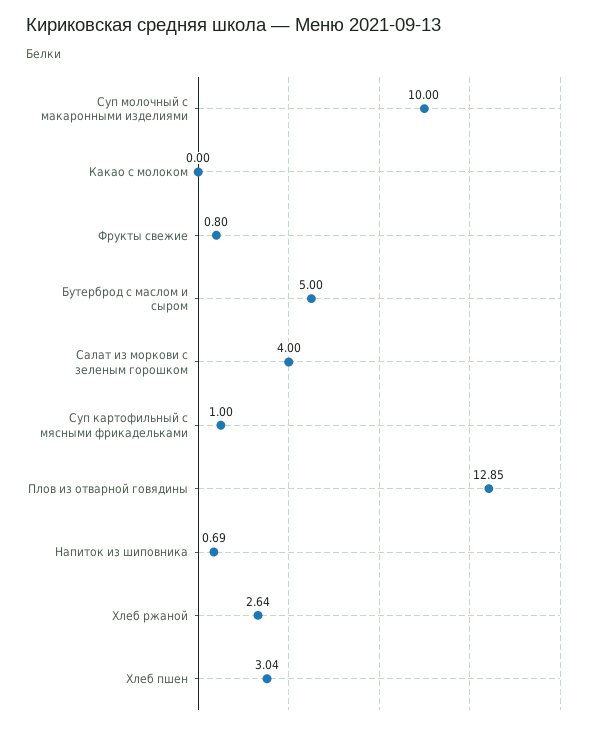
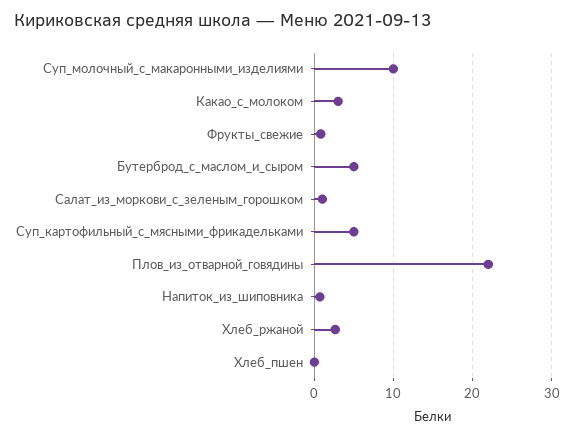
Какао с молоком: 0 -> 3
Салат из моркови с зеленым горошком: 4 -> 1
Суп картофильный с мясными фрикадельками: 1 -> 5
Плов из отварной говядины: 12.85 -> 22
Хлеб пшен: 3.04 -> 0

